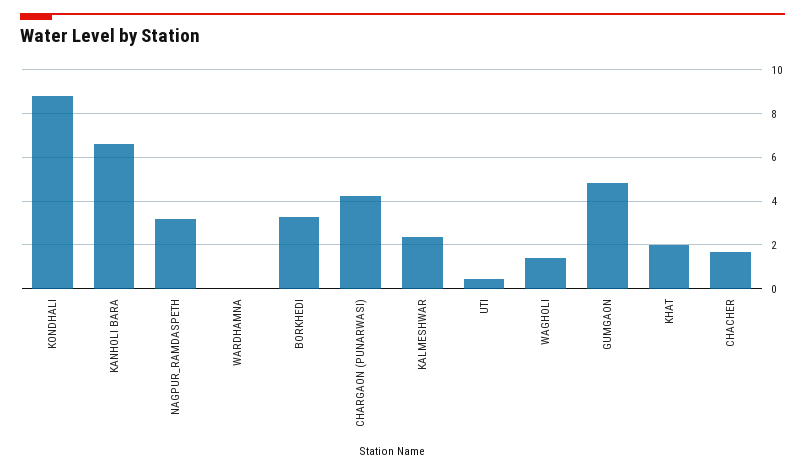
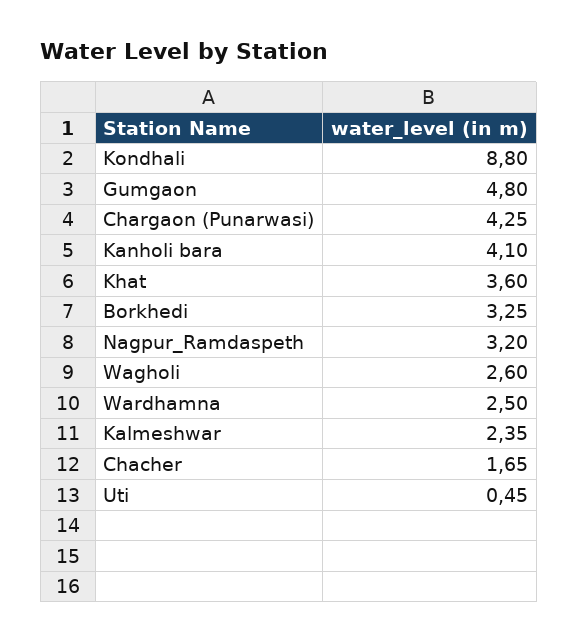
KANHOLI BARA: 6.5 -> 4.1
WARDHAMNA: 0 -> 2.5
WAGHOLI: 1.5 -> 2.6
KHAT: 2 -> 3.6

